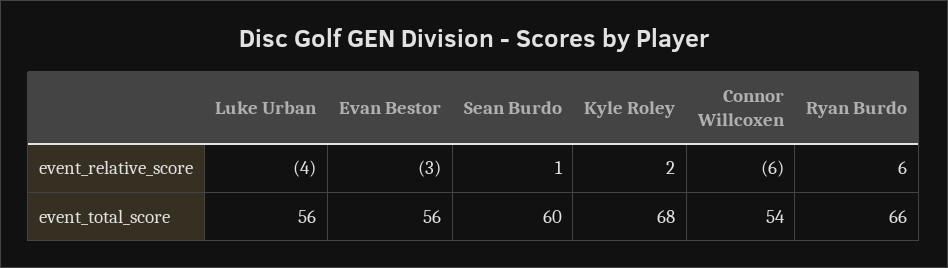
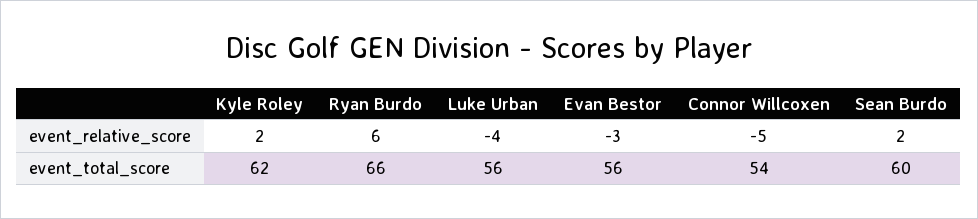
Sean Burdo, event_relative_score: 1 -> 2
Connor Willcoxen, event_relative_score: -6 -> -5
Kyle Roley, event_total_score: 68 -> 62

